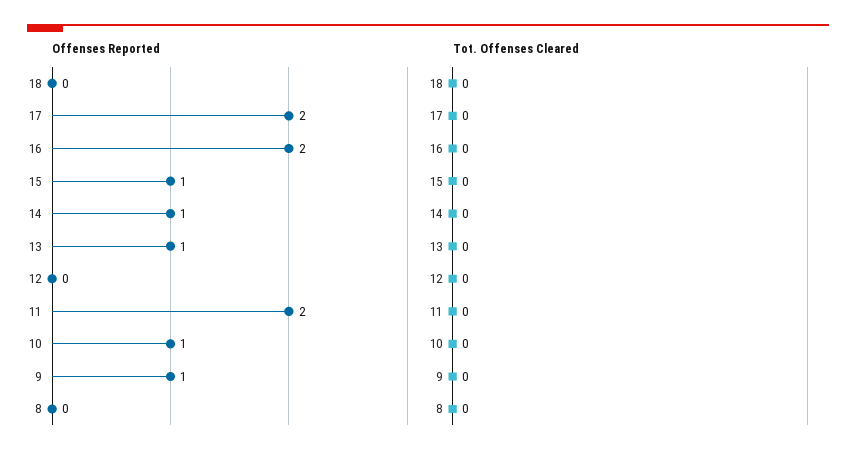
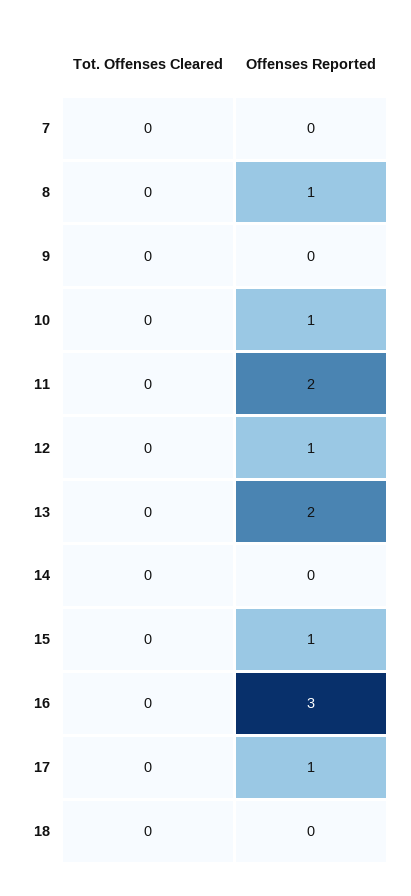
Offenses Reported, 17: 2 -> 1
Offenses Reported, 16: 2 -> 3
Offenses Reported, 14: 1 -> 0
Offenses Reported, 13: 1 -> 2
Offenses Reported, 12: 0 -> 1
Offenses Reported, 9: 1 -> 0
Offenses Reported, 8: 0 -> 1
Tot. Offenses Cleared, 7: none -> 0
Offenses Reported, 7: none -> 0

